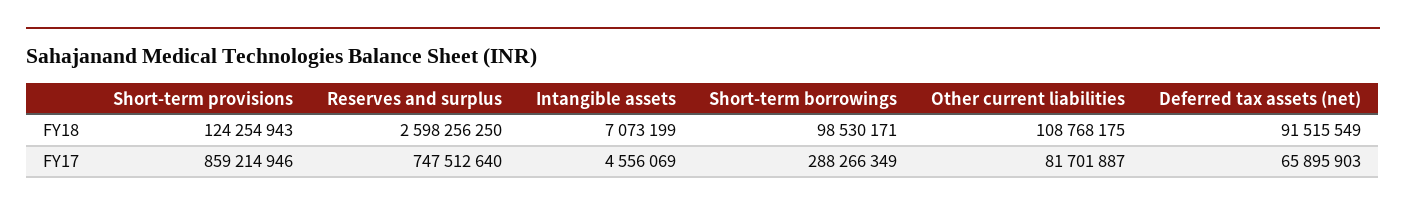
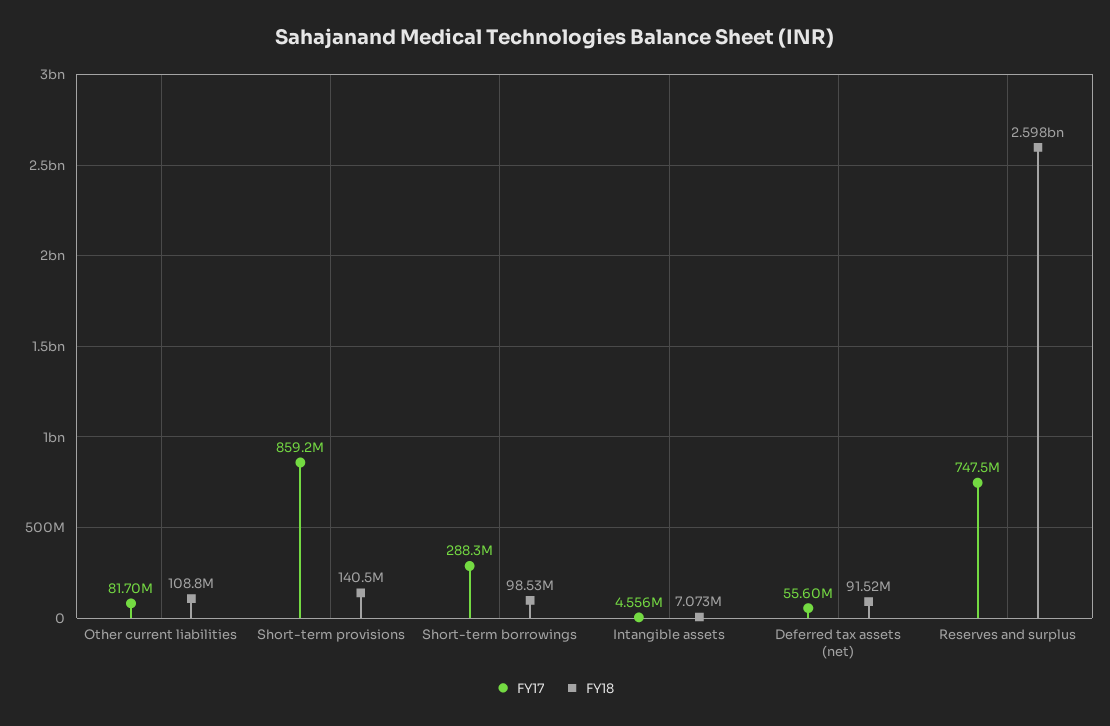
FY18, Short-term provisions: 124254943 -> 140500000
FY17, Deferred tax assets (net): 65895903 -> 55600000

